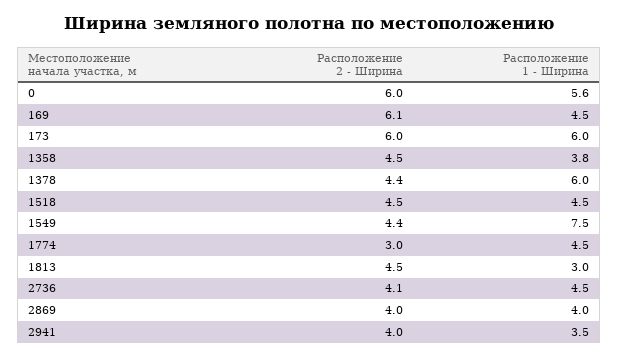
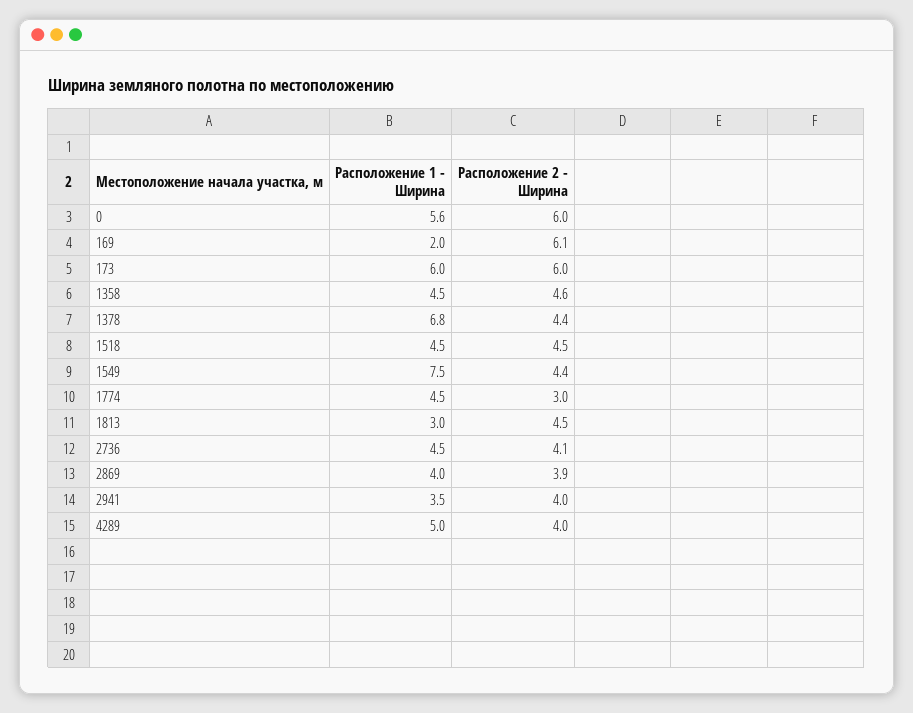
Расположение 1 - Ширина, 169: 4.5 -> 2
Расположение 2 - Ширина, 1358: 4.5 -> 4.6
Расположение 1 - Ширина, 1358: 3.8 -> 4.5
Расположение 1 - Ширина, 1378: 6 -> 6.8
Расположение 2 - Ширина, 2869: 4 -> 3.9
Расположение 1 - Ширина, 4289: none -> 5
Расположение 2 - Ширина, 4289: none -> 4

